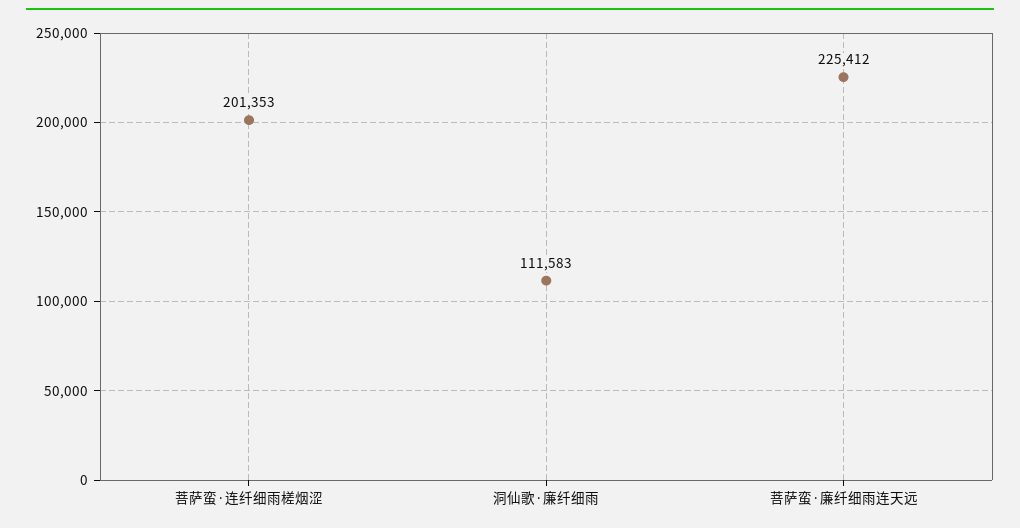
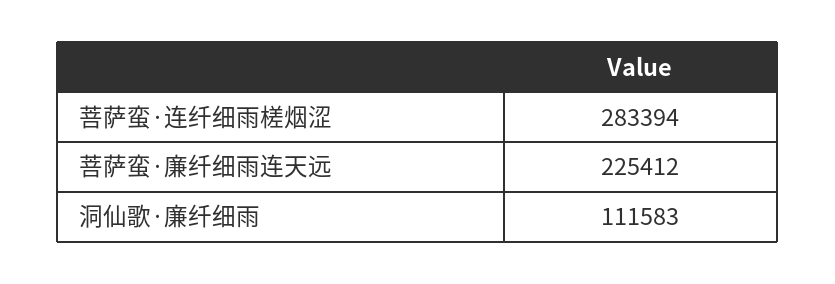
菩萨蛮·连纤细雨槎烟涩: 201353 -> 283394

